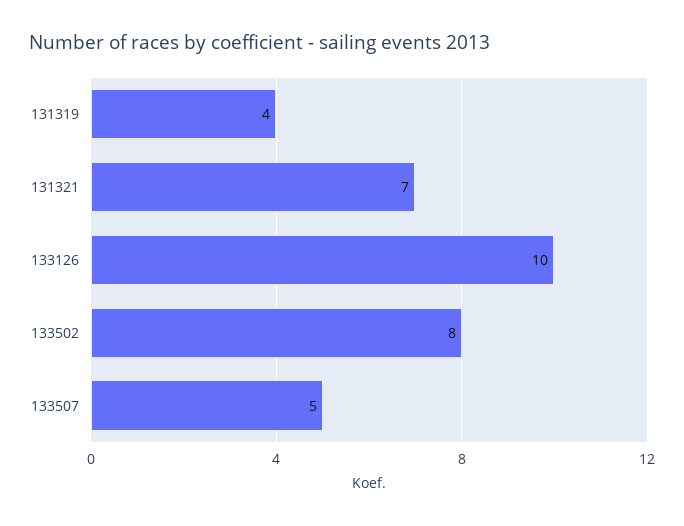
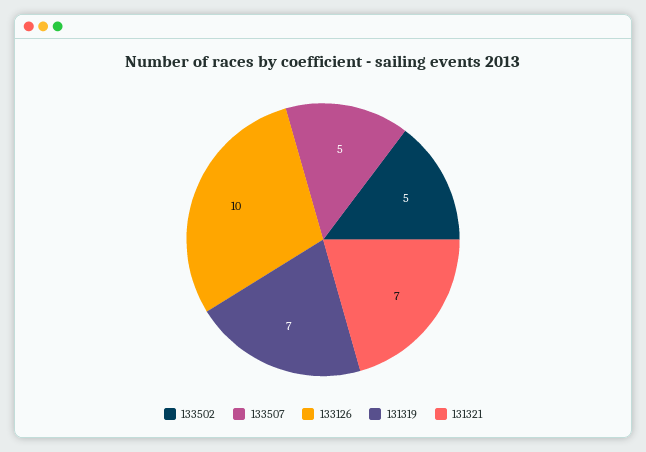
131319: 4 -> 7
133502: 8 -> 5

